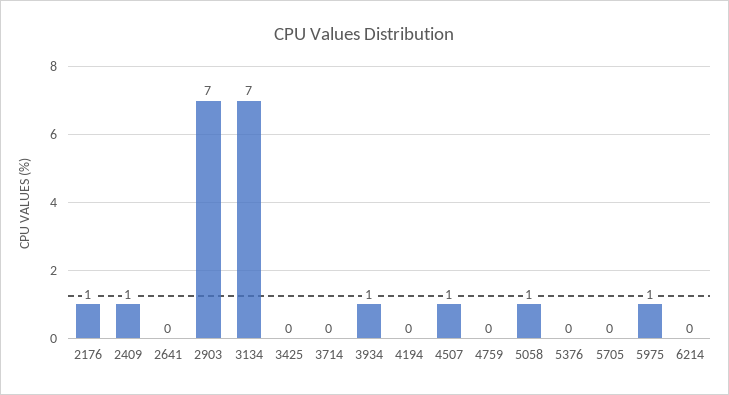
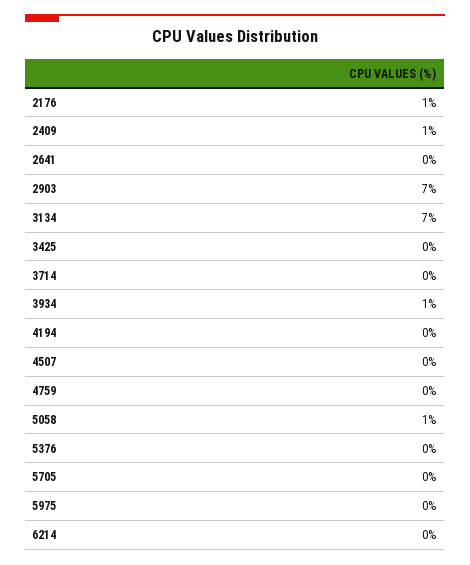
4507: 1 -> 0
5975: 1 -> 0

